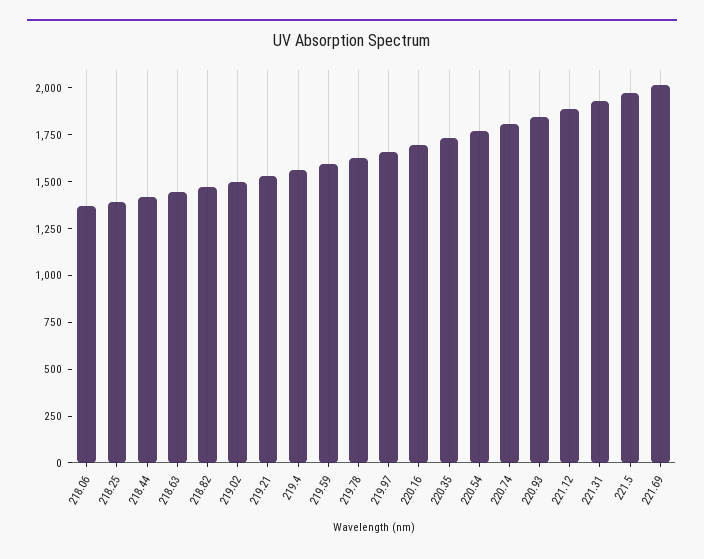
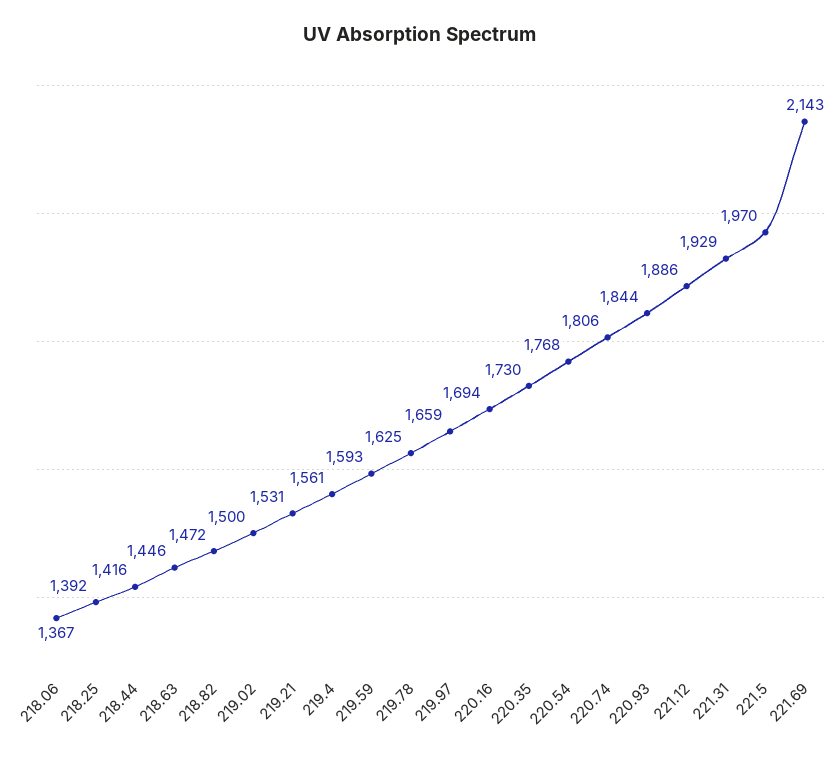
221.69: 2000 -> 2143

